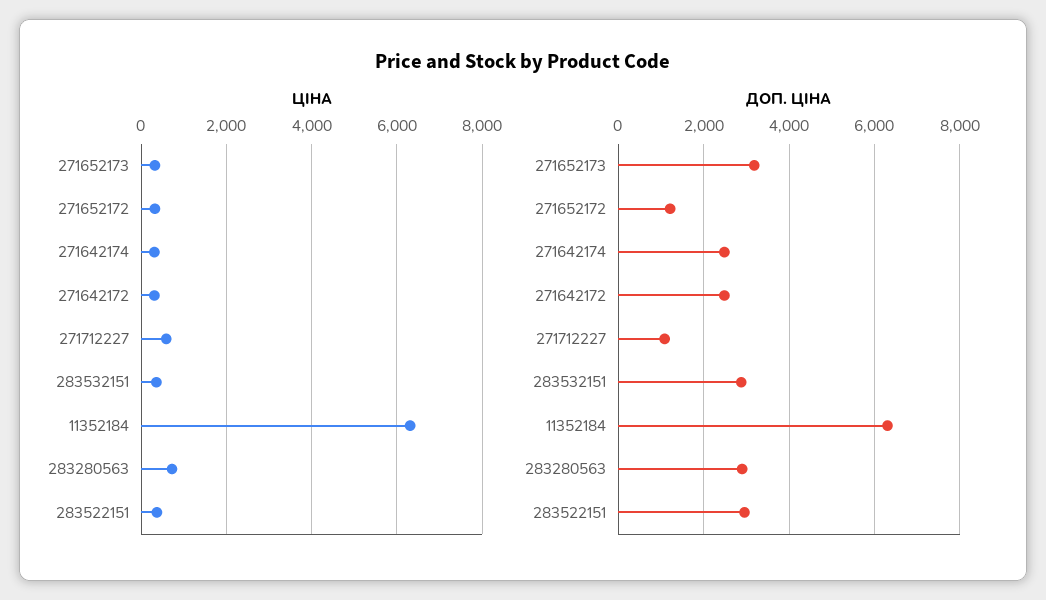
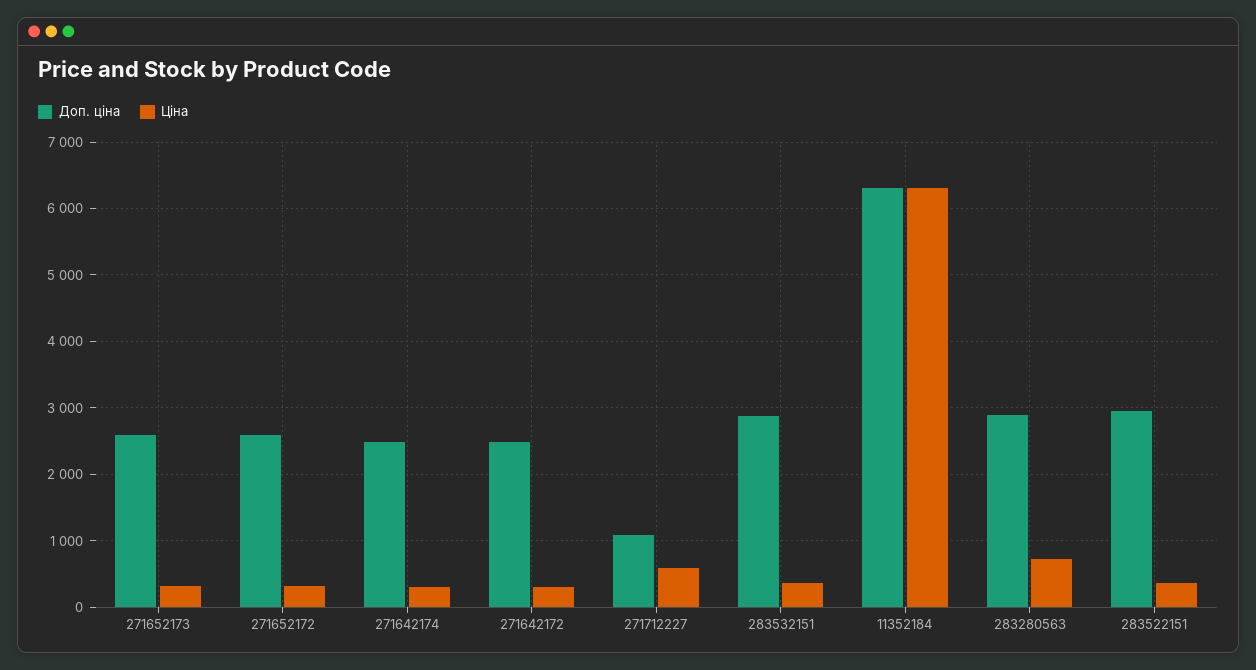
ДОП. ЦІНА, 271652173: 3200 -> 2600
ДОП. ЦІНА, 271652172: 1200 -> 2600

